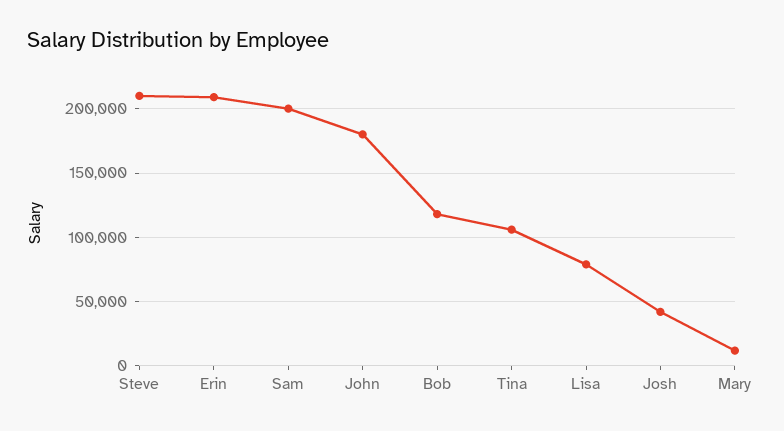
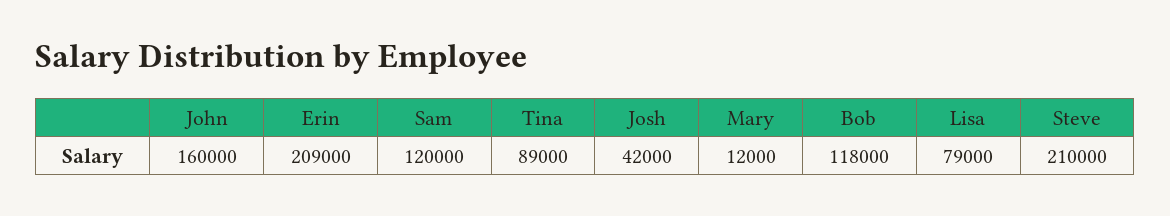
Sam: 200000 -> 120000
John: 180000 -> 160000
Tina: 105000 -> 89000

